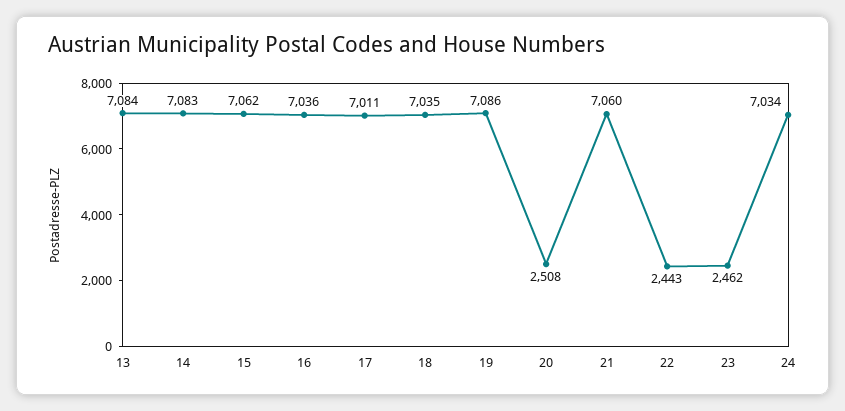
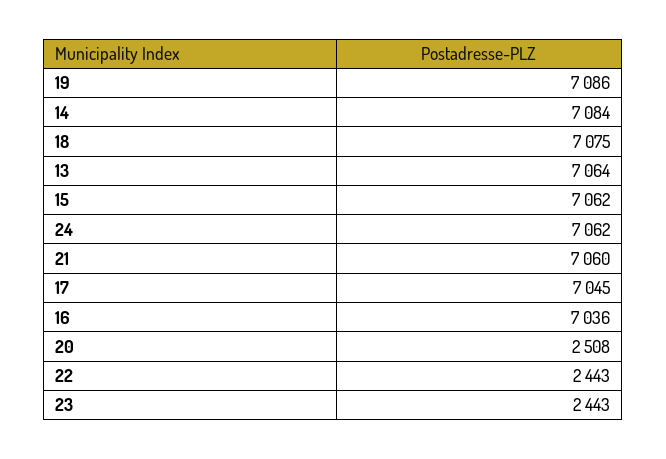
13: 7084 -> 7064
14: 7083 -> 7084
17: 7011 -> 7045
18: 7035 -> 7075
23: 2462 -> 2443
24: 7034 -> 7062

